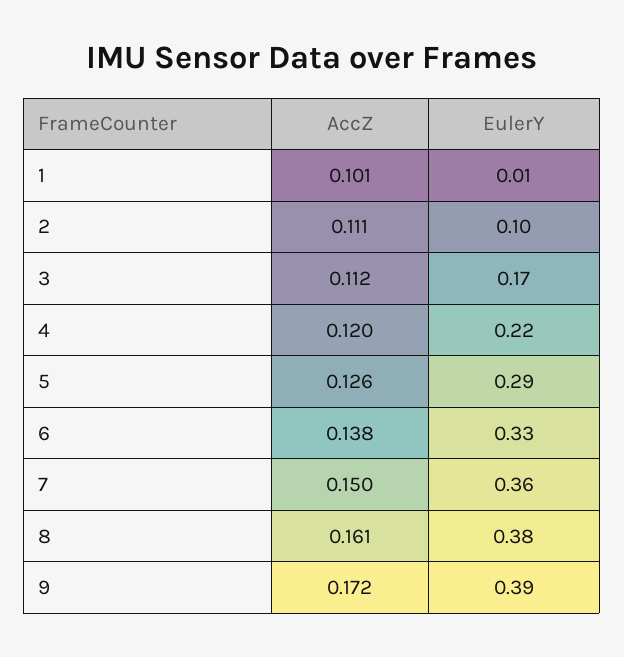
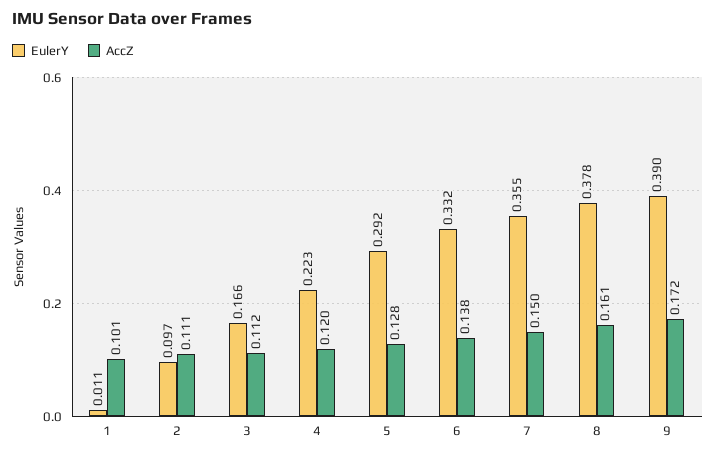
AccZ, 5: 0.126 -> 0.128

